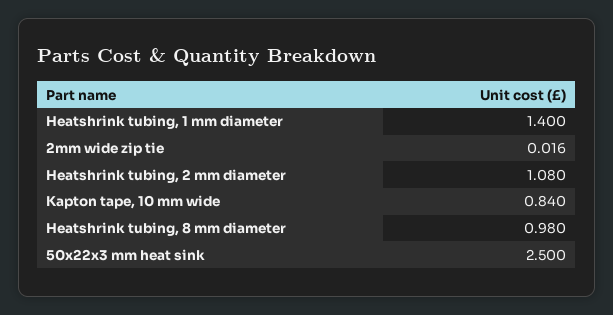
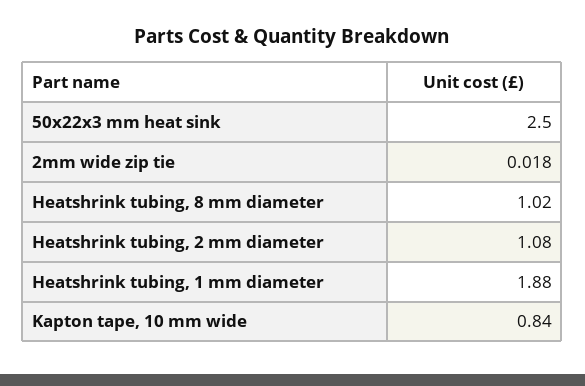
Heatshrink tubing, 1 mm diameter: 1.4 -> 1.88
2mm wide zip tie: 0.016 -> 0.018
Heatshrink tubing, 8 mm diameter: 0.98 -> 1.02

